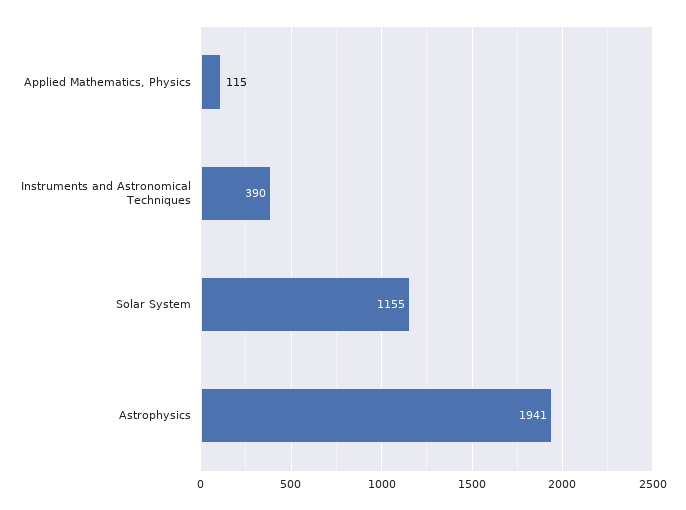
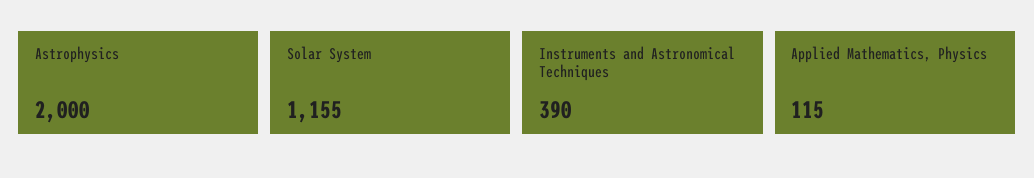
Astrophysics: 1941 -> 2000

